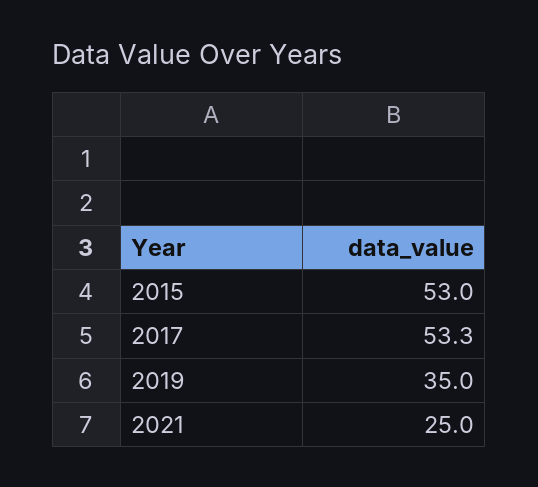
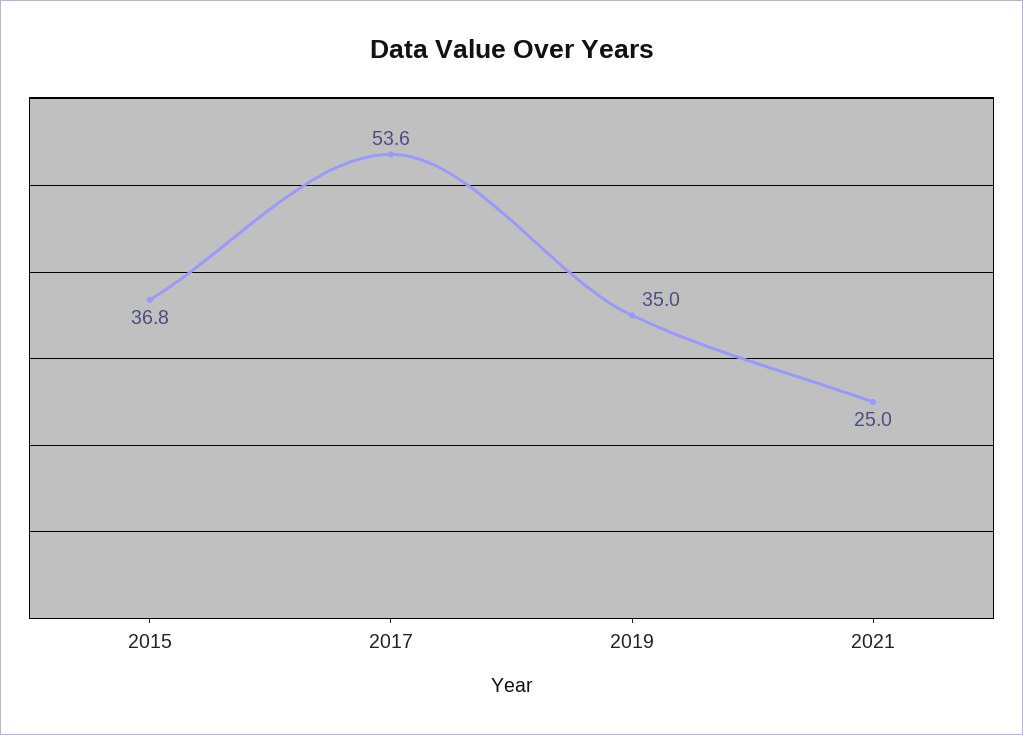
2015: 53 -> 36.8
2017: 53.3 -> 53.6

